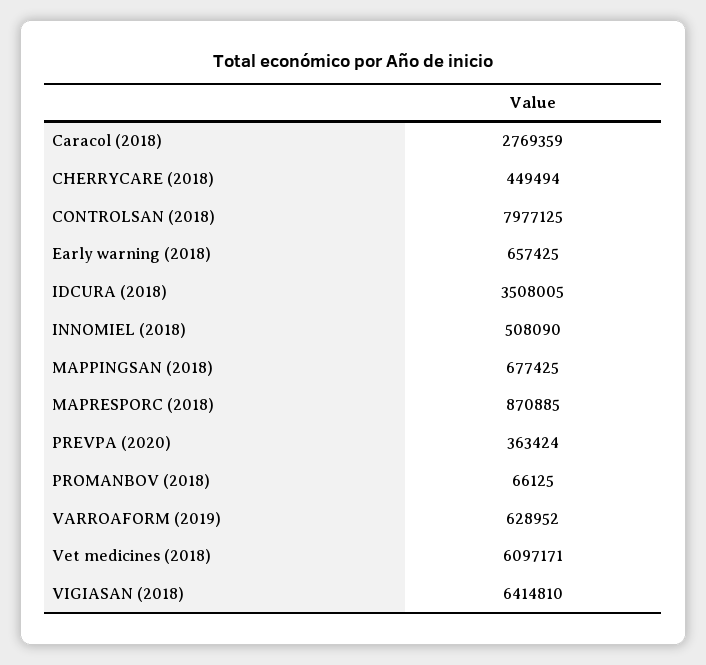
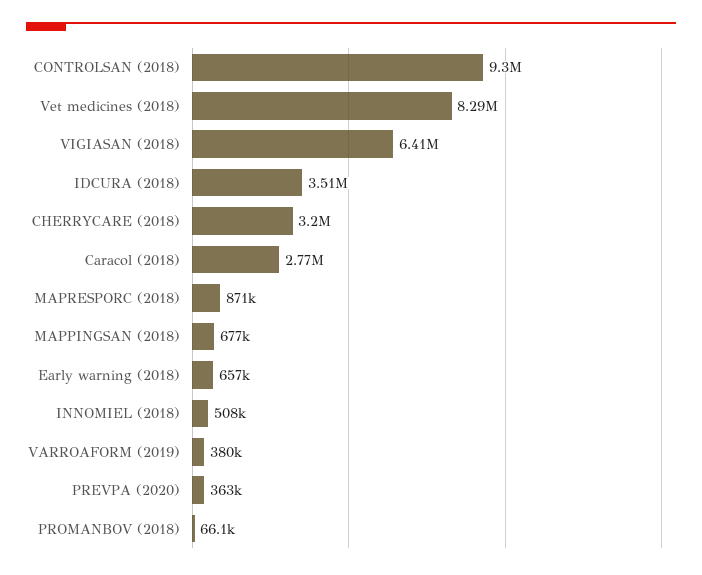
CHERRYCARE (2018): 449494 -> 3200000
CONTROLSAN (2018): 7977125 -> 9300000
VARROAFORM (2019): 628952 -> 380000
Vet medicines (2018): 6097171 -> 8290000

